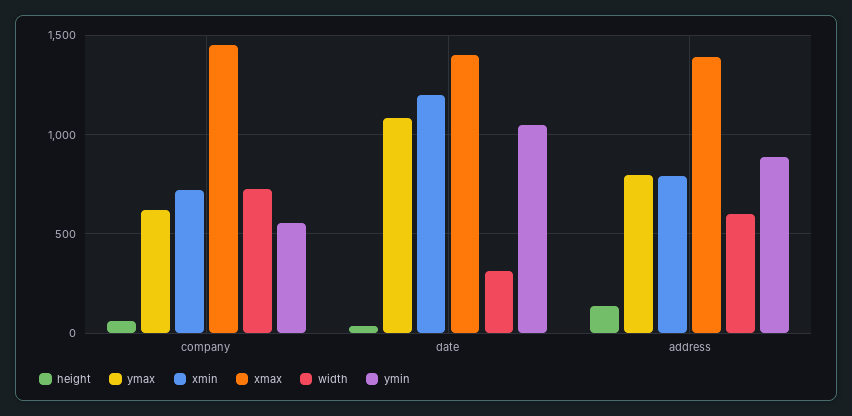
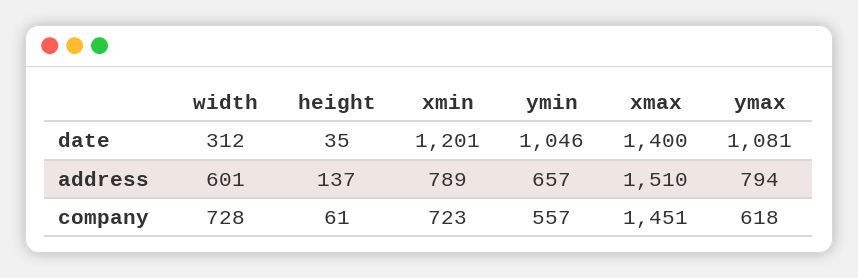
xmax, address: 1400 -> 1510
ymin, address: 900 -> 657

